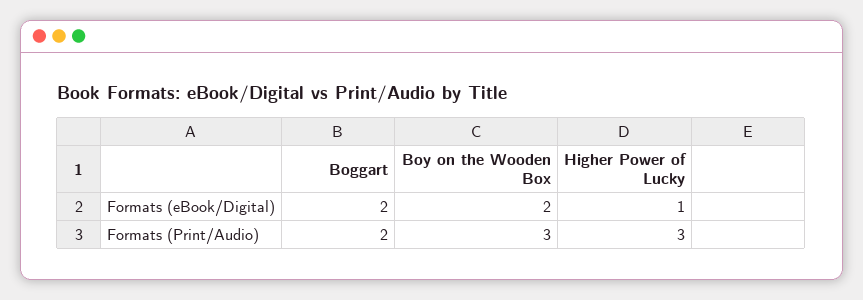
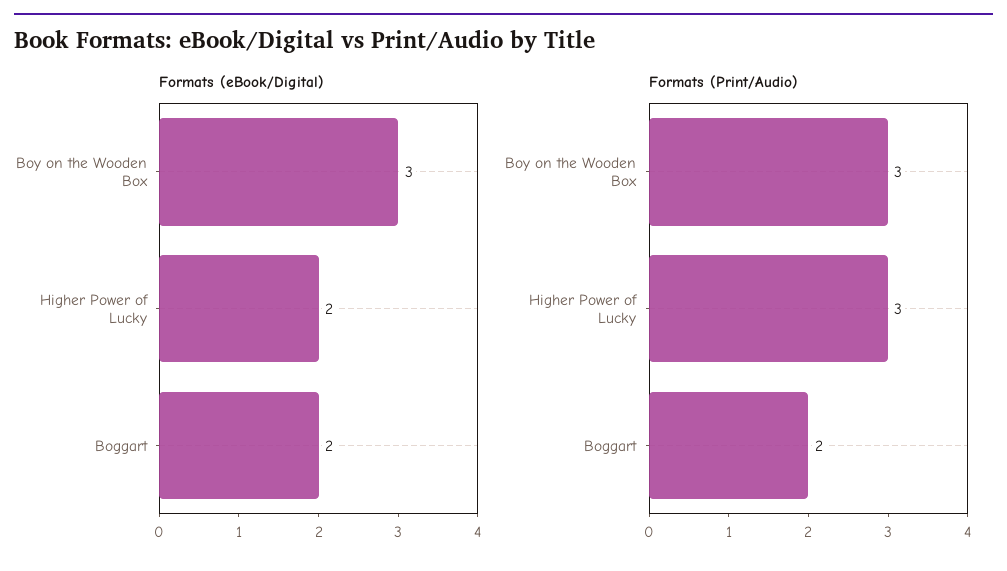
Formats (eBook/Digital), Boy on the Wooden Box: 2 -> 3
Formats (eBook/Digital), Higher Power of Lucky: 1 -> 2

